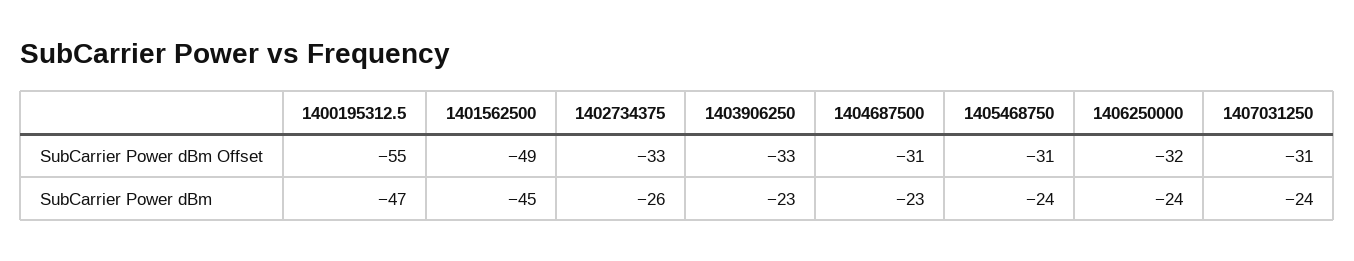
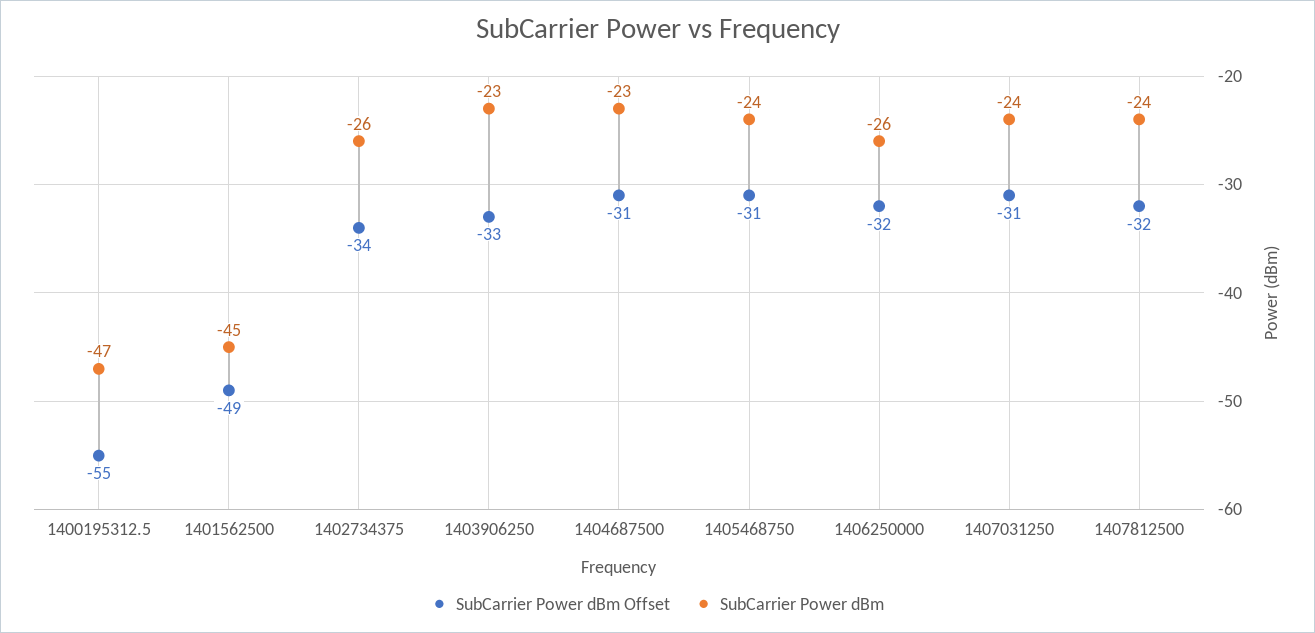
SubCarrier Power dBm Offset, 1402734375: -33 -> -34
SubCarrier Power dBm, 1406250000: -24 -> -26
SubCarrier Power dBm Offset, 1407812500: none -> -32
SubCarrier Power dBm, 1407812500: none -> -24

